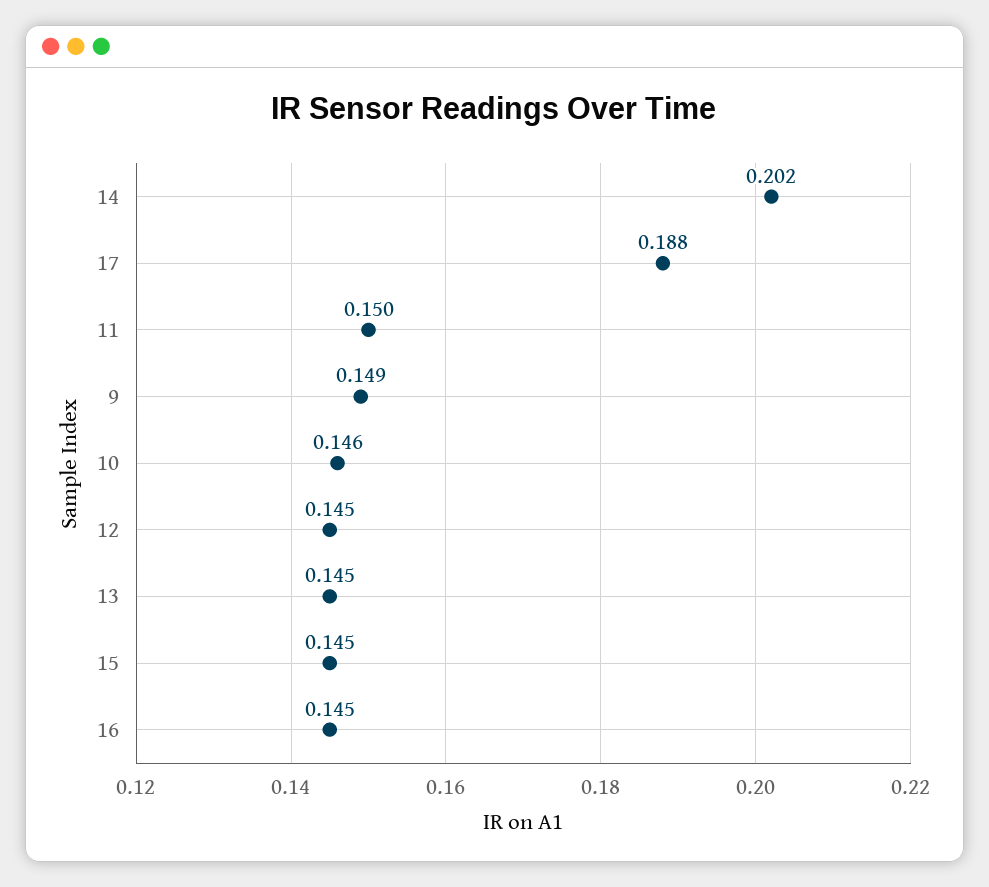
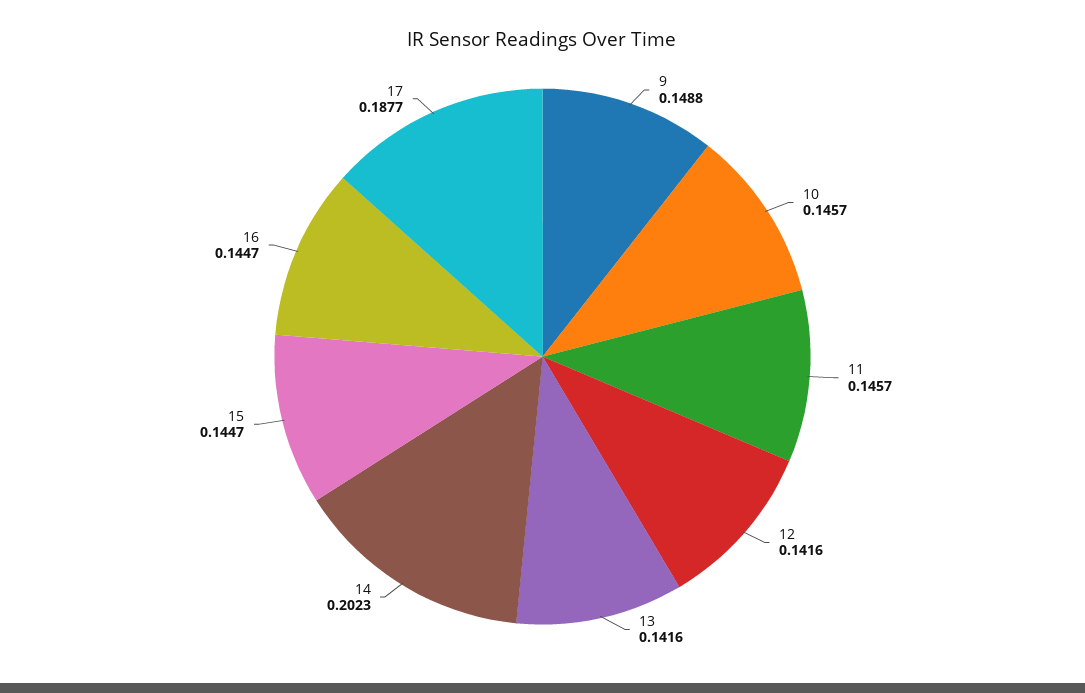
11: 0.15 -> 0.1457
12: 0.145 -> 0.1416
13: 0.145 -> 0.1416

